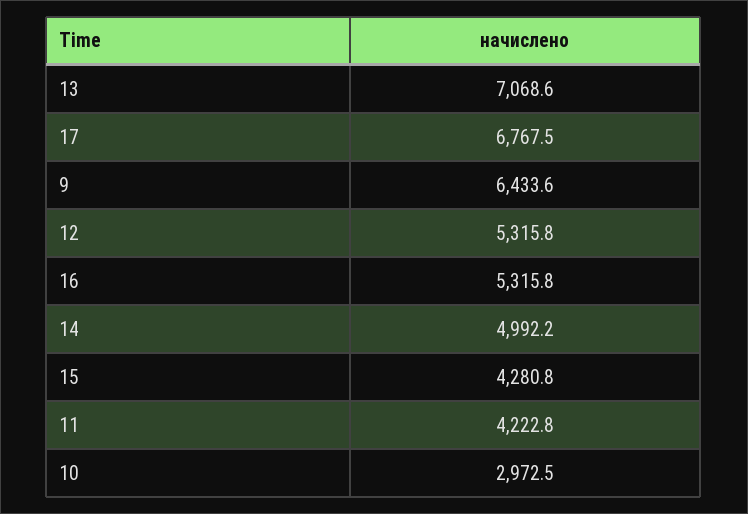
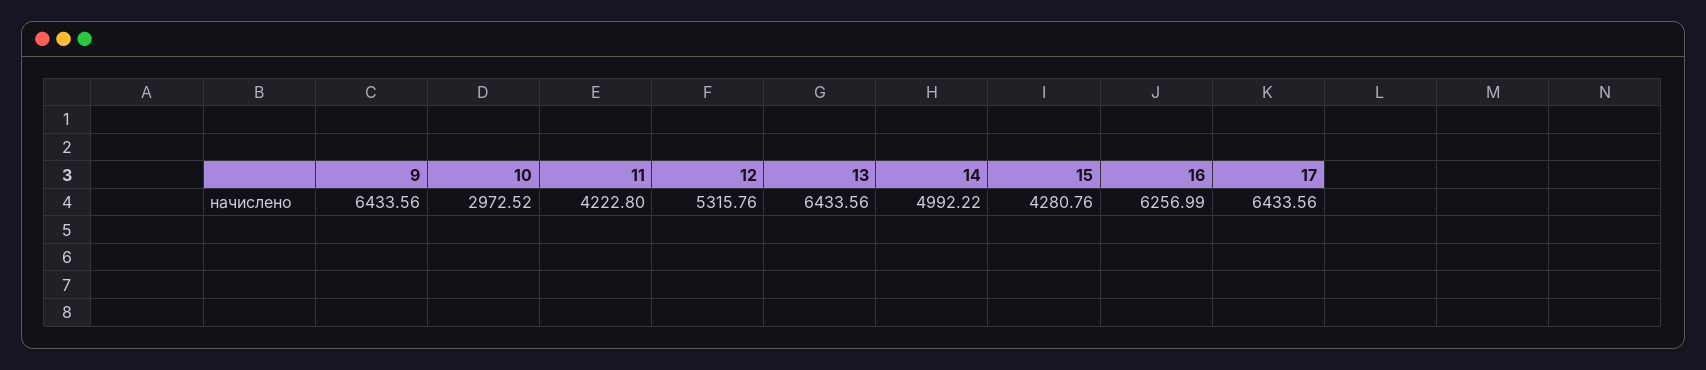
13: 7068.6 -> 6433.56
17: 6767.5 -> 6433.56
16: 5315.8 -> 6256.99

